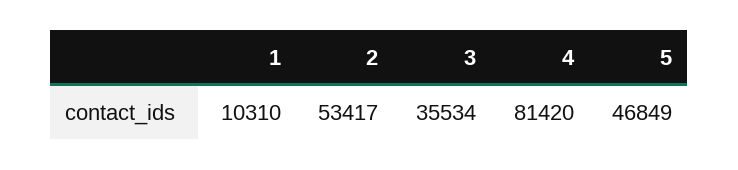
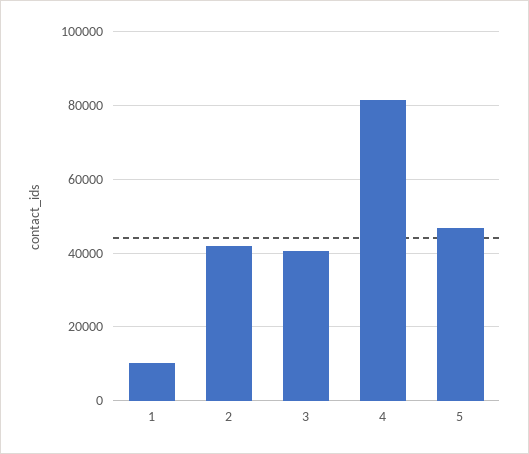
2: 53417 -> 42000
3: 35534 -> 40000

